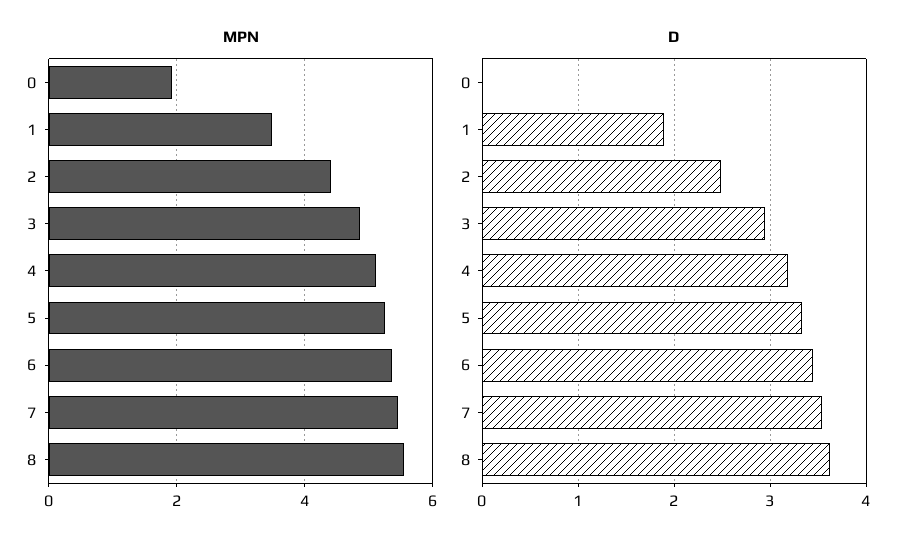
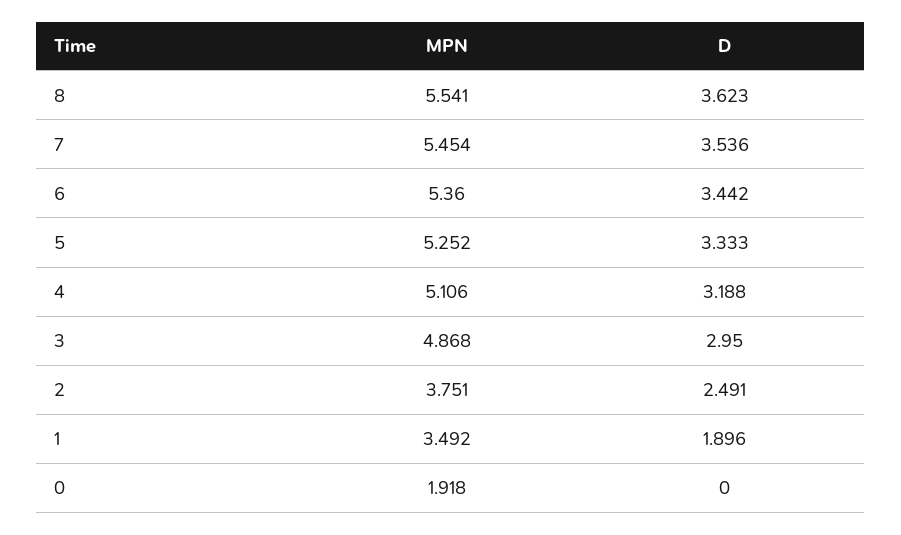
MPN, 2: 4.4 -> 3.751

